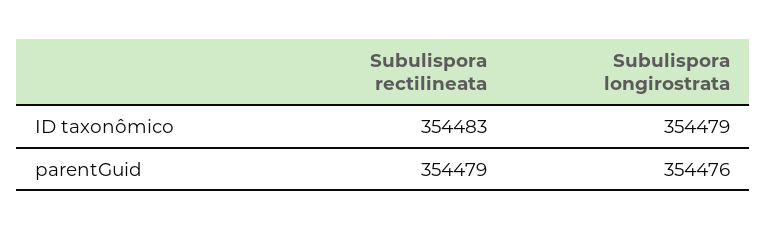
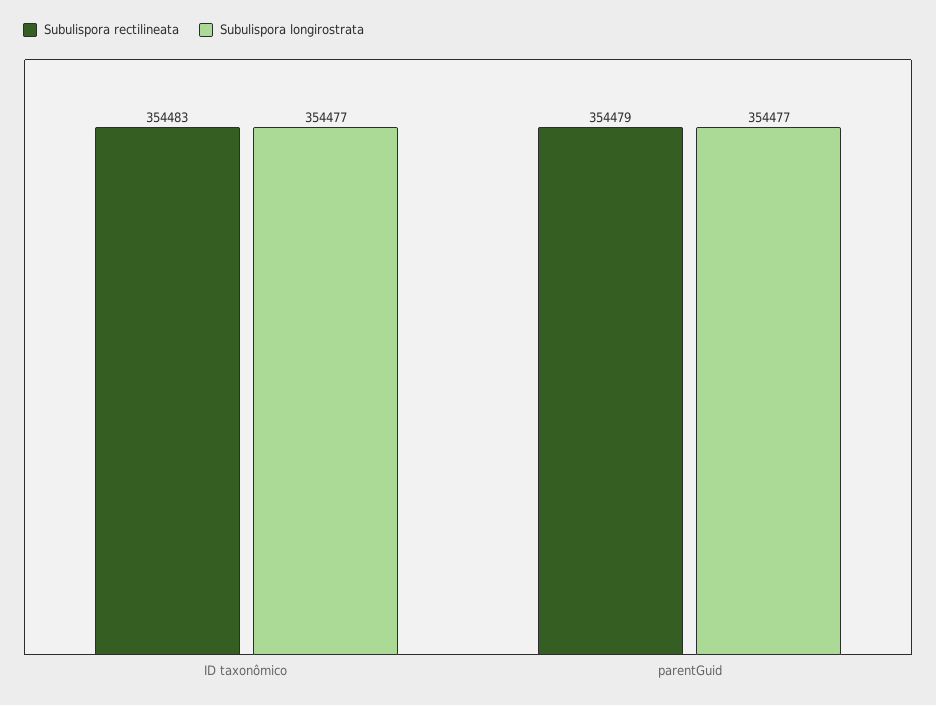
Subulispora longirostrata, ID taxonômico: 354479 -> 354477
Subulispora longirostrata, parentGuid: 354476 -> 354477

